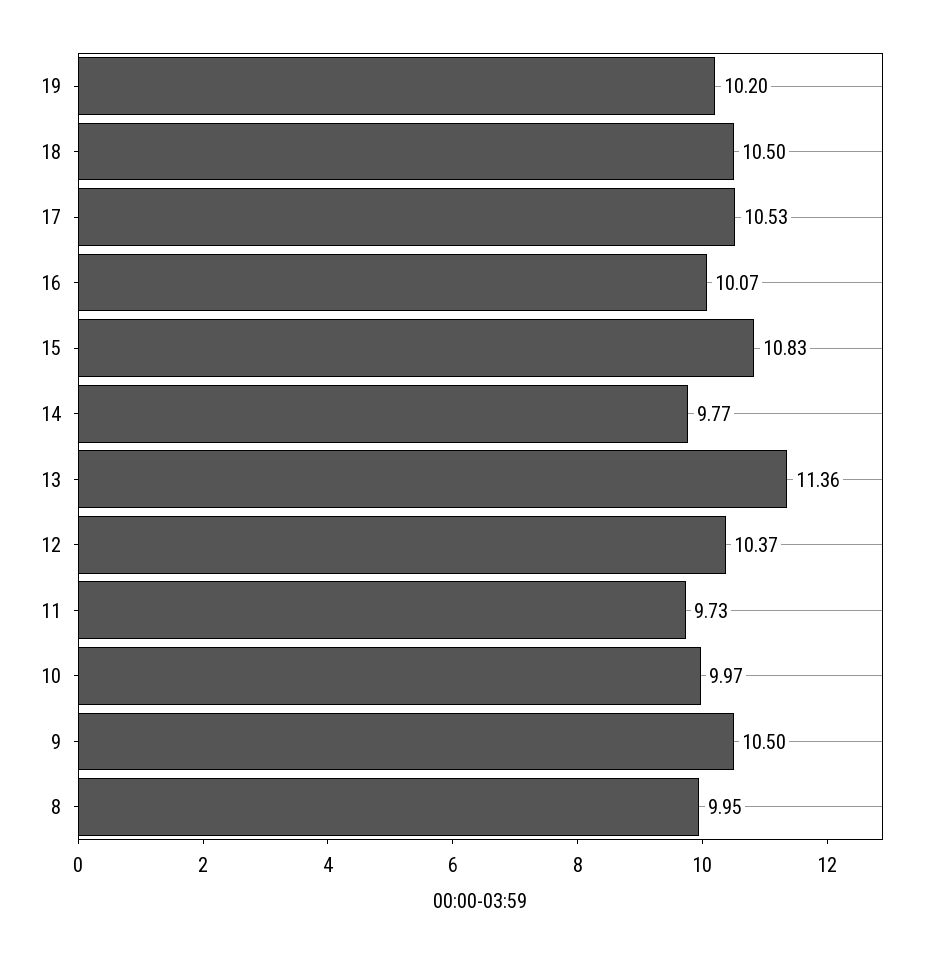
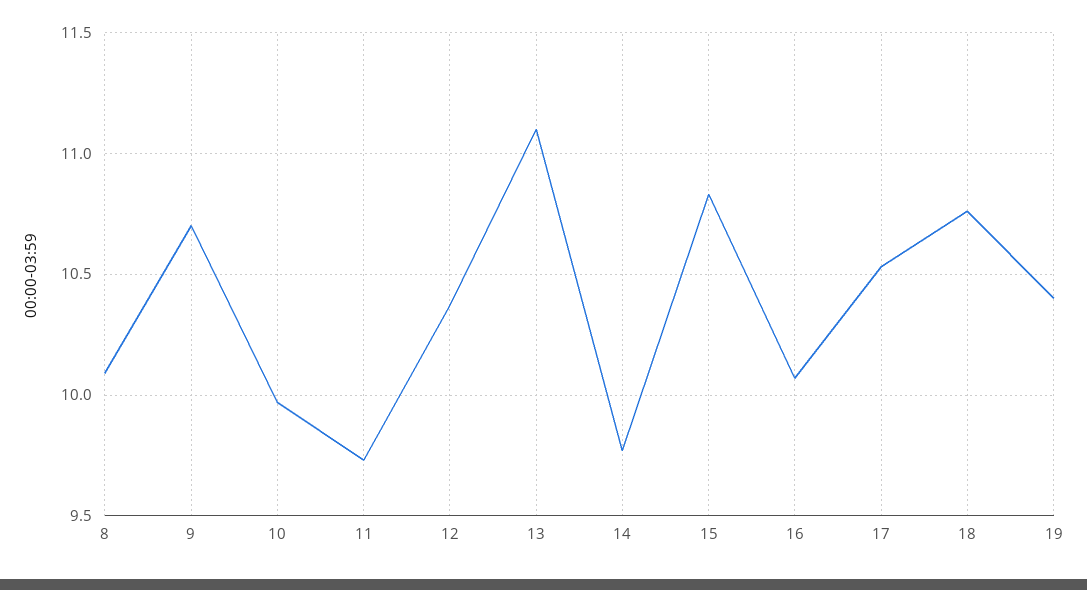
19: 10.2 -> 10.4
18: 10.5 -> 10.75
13: 11.36 -> 11.1
9: 10.5 -> 10.7
8: 9.95 -> 10.1

